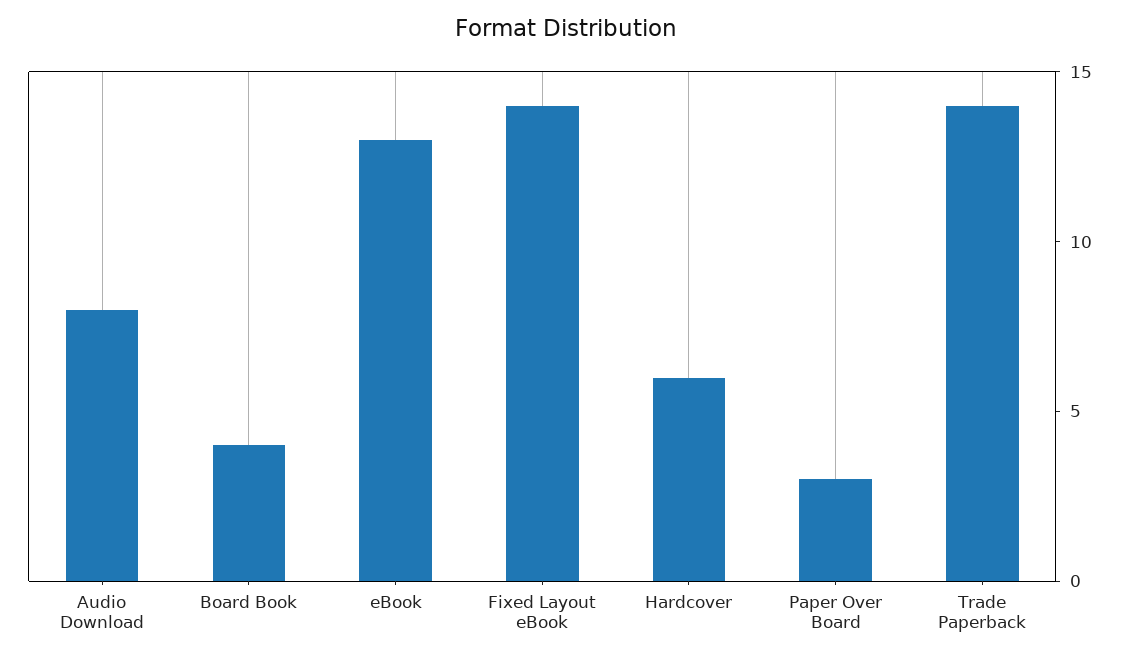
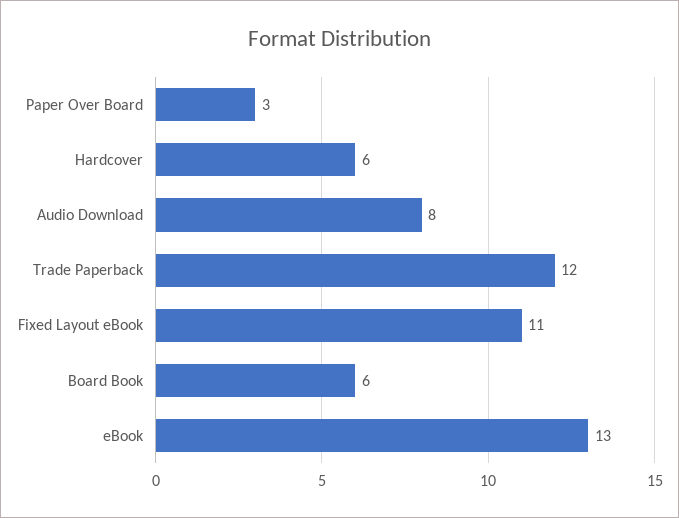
Board Book: 4 -> 6
Fixed Layout eBook: 14 -> 11
Trade Paperback: 14 -> 12

